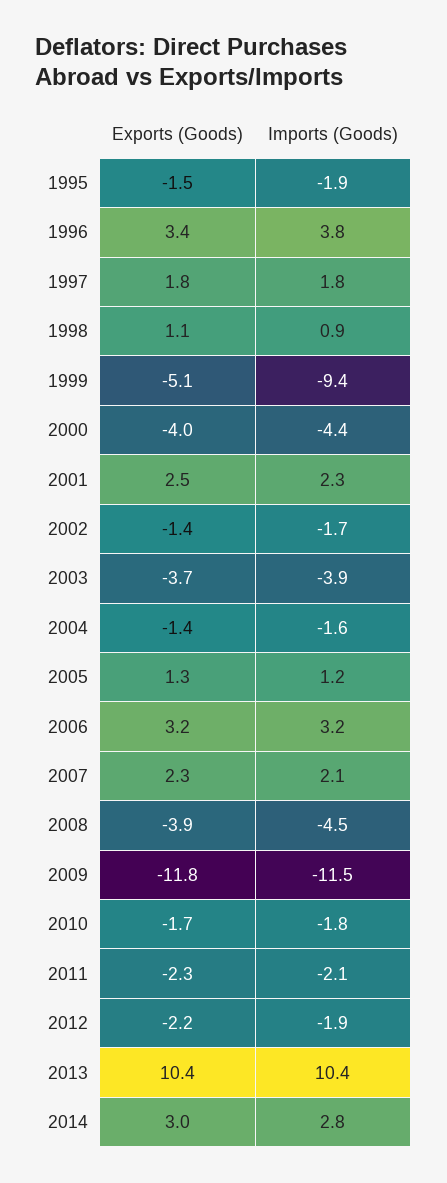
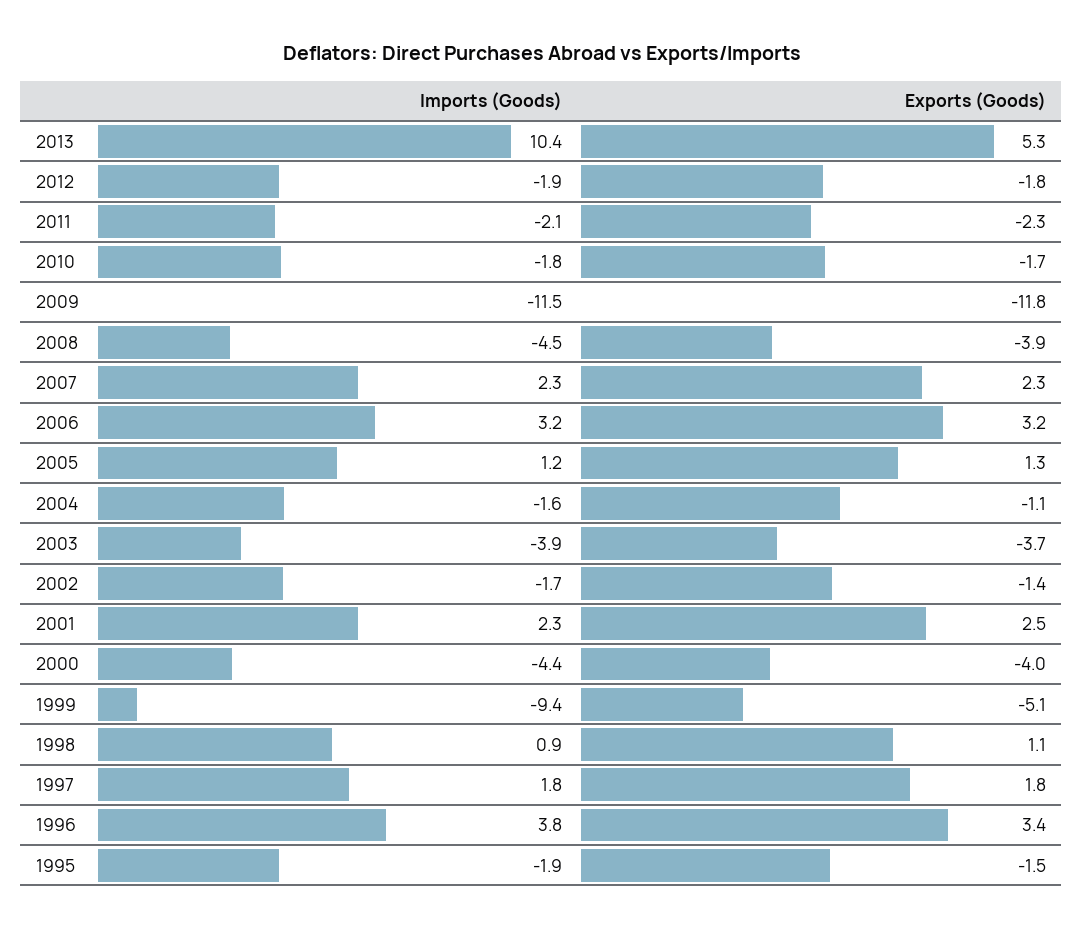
Exports (Goods), 2004: -1.4 -> -1.1
Imports (Goods), 2007: 2.1 -> 2.3
Exports (Goods), 2012: -2.2 -> -1.8
Exports (Goods), 2013: 10.4 -> 5.3
Exports (Goods), 2014: 3 -> none
Imports (Goods), 2014: 2.8 -> none

